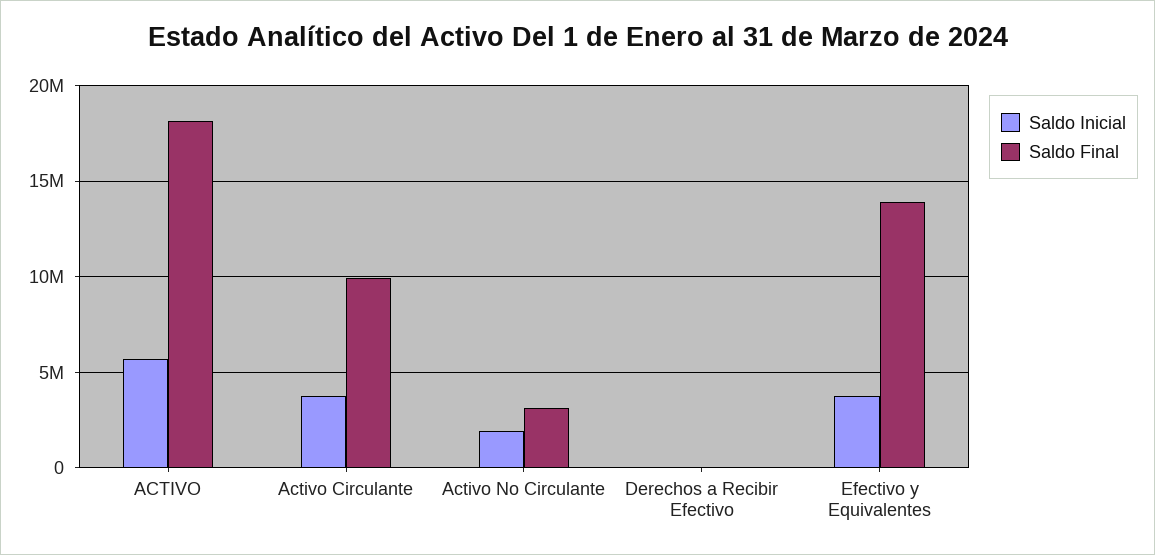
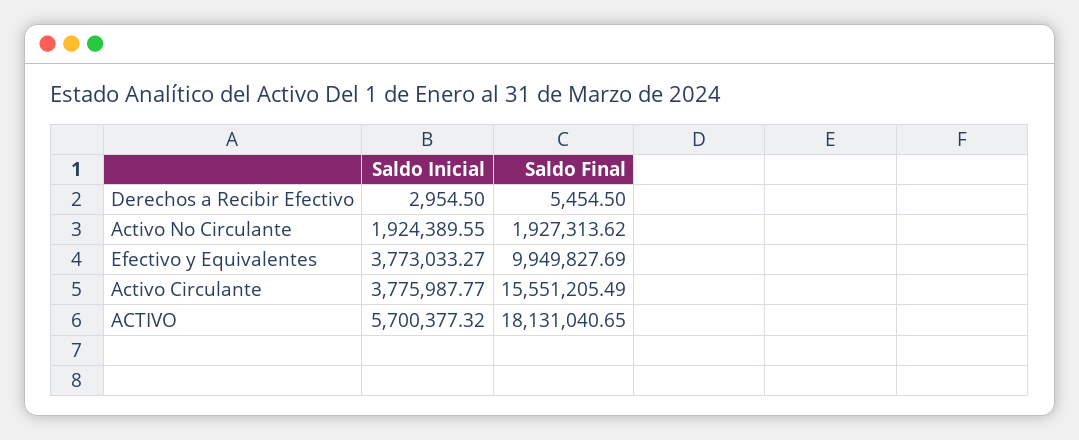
Saldo Final, Activo Circulante: 10000000 -> 15551205.49
Saldo Final, Activo No Circulante: 3000000 -> 1927313.62
Saldo Final, Efectivo y Equivalentes: 14000000 -> 9949827.69

